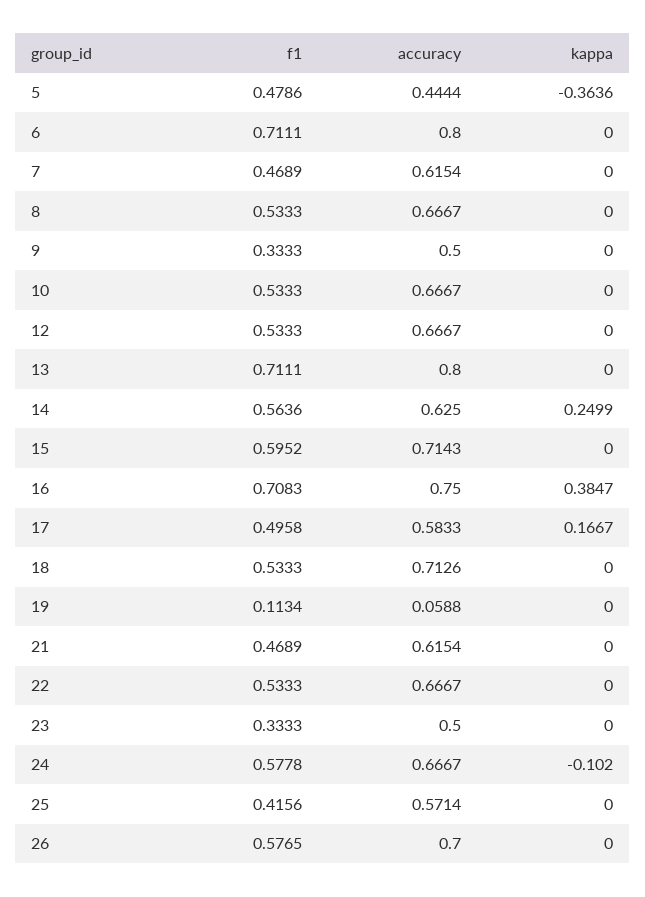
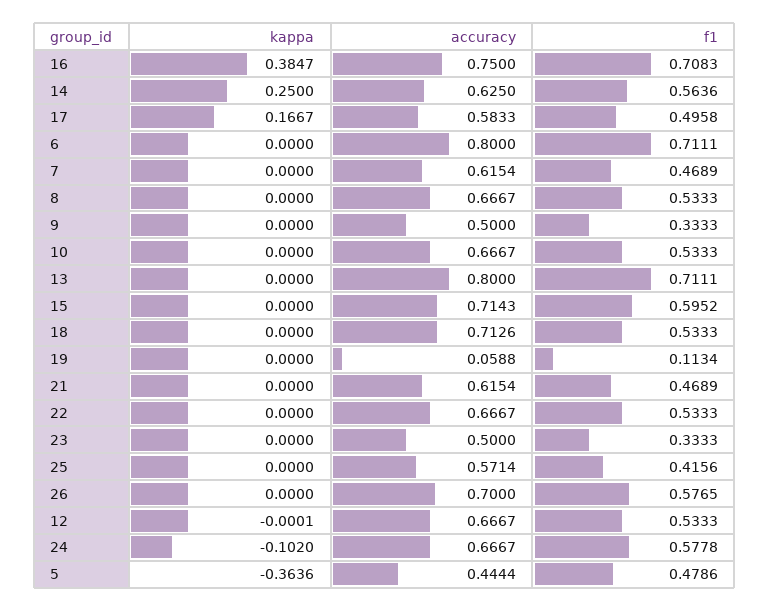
kappa, 12: 0 -> -0.0001
kappa, 14: 0.2499 -> 0.25

